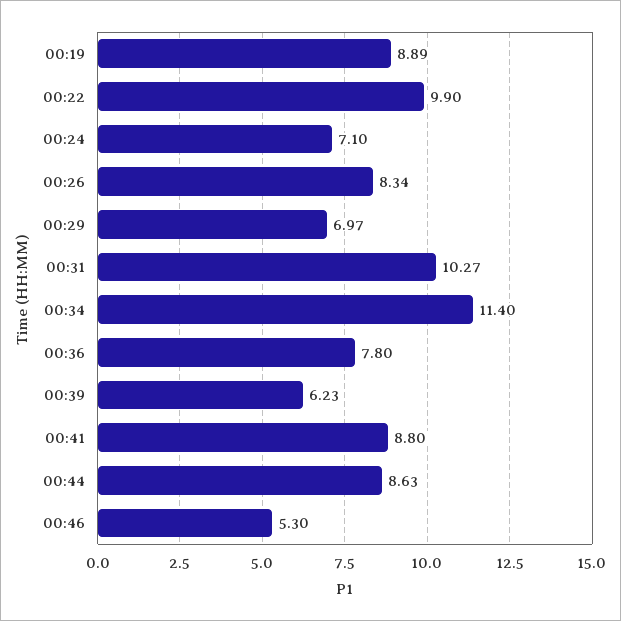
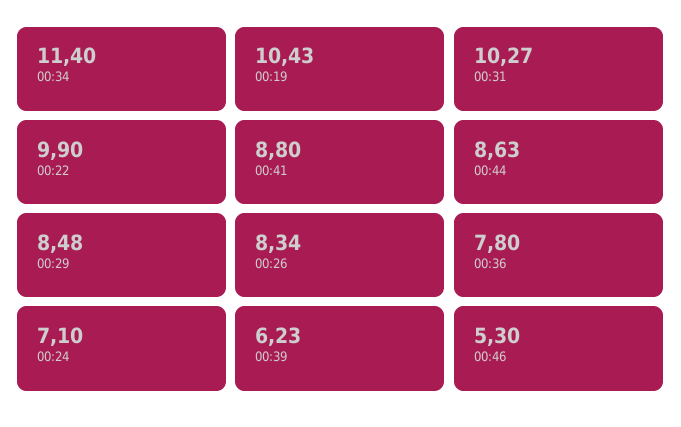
00:19: 8.89 -> 10.43
00:29: 6.97 -> 8.48

